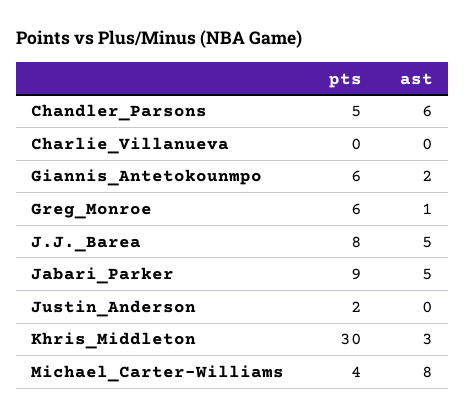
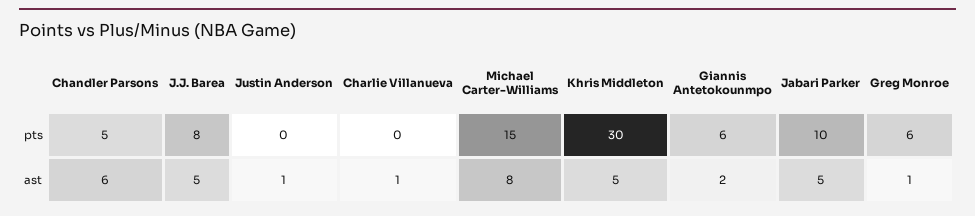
ast, Charlie_Villanueva: 0 -> 1
pts, Jabari_Parker: 9 -> 10
pts, Justin_Anderson: 2 -> 0
ast, Justin_Anderson: 0 -> 1
ast, Khris_Middleton: 3 -> 5
pts, Michael_Carter-Williams: 4 -> 15

